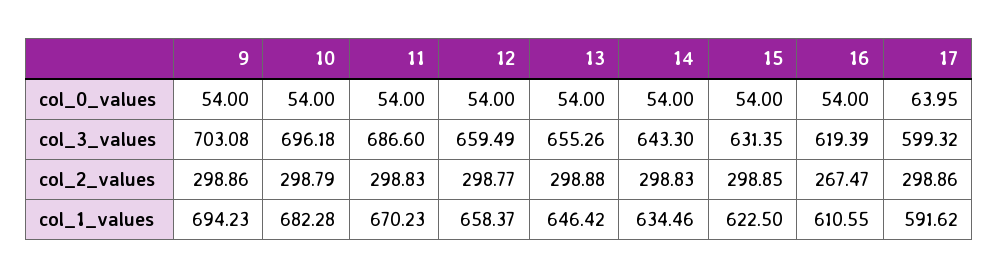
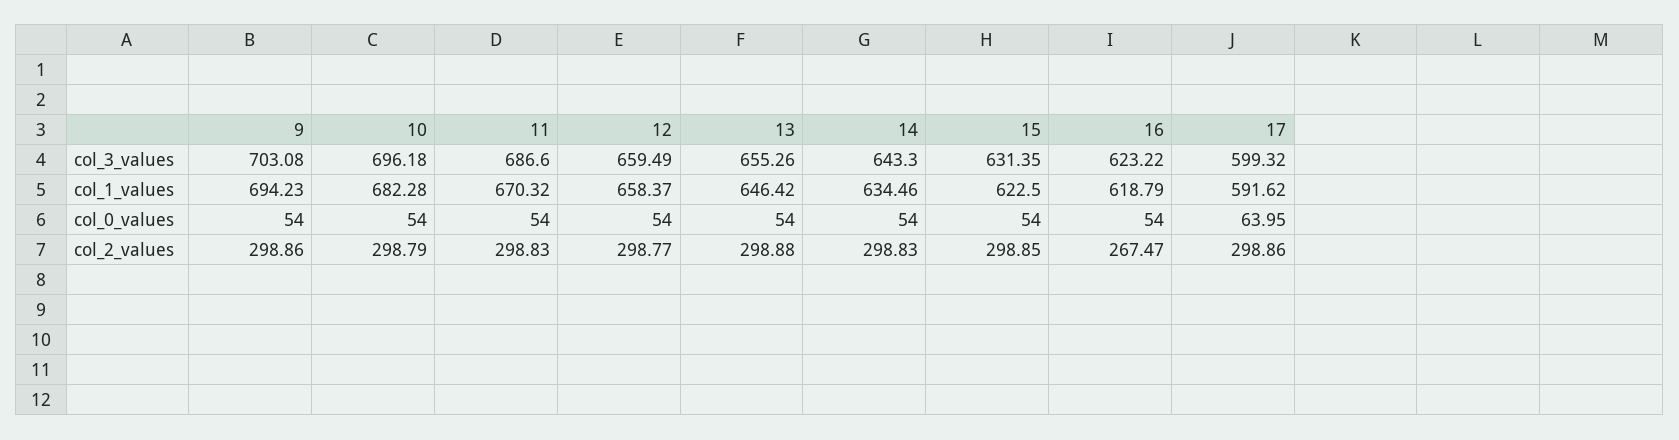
16, col_3_values: 619.39 -> 623.22
11, col_1_values: 670.23 -> 670.32
16, col_1_values: 610.55 -> 618.79

